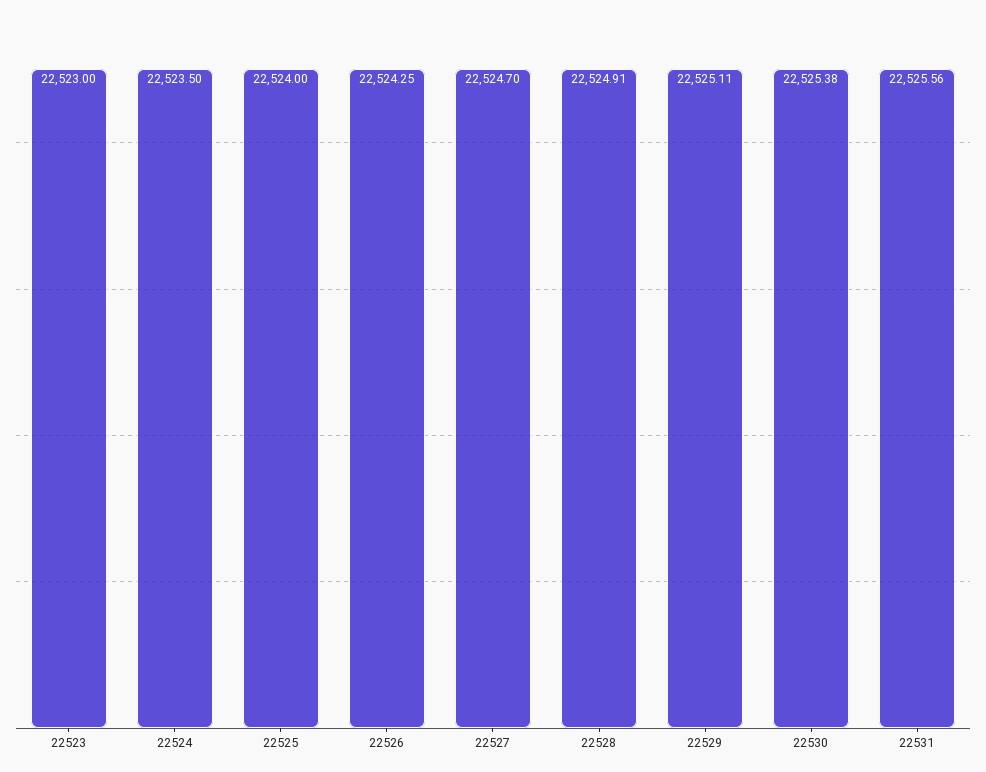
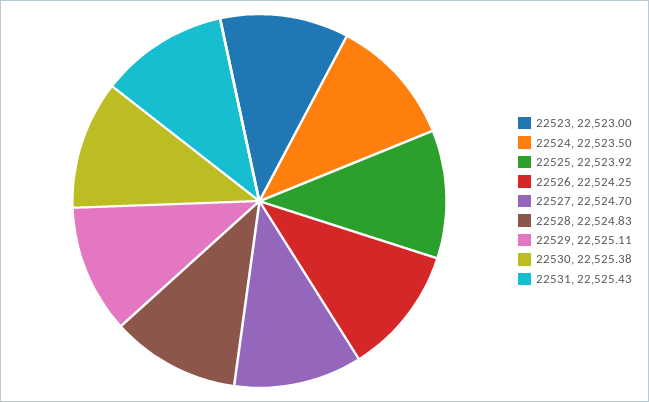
22525: 22524 -> 22523.92
22528: 22524.91 -> 22524.83
22531: 22525.56 -> 22525.43

